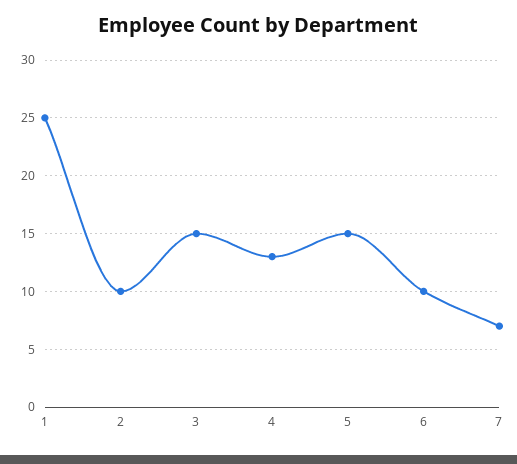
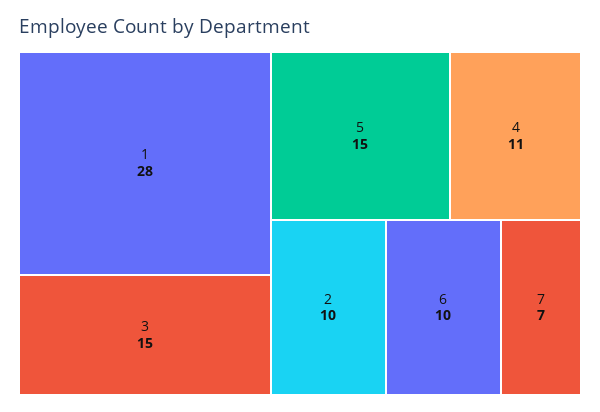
1: 25 -> 28
4: 13 -> 11

